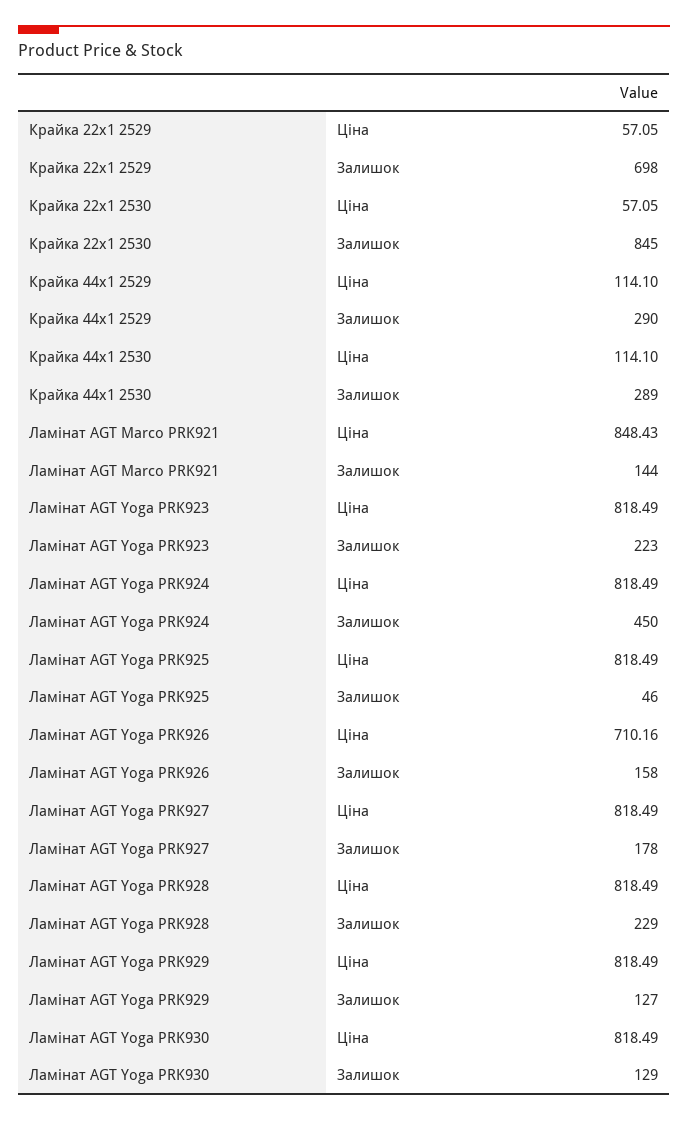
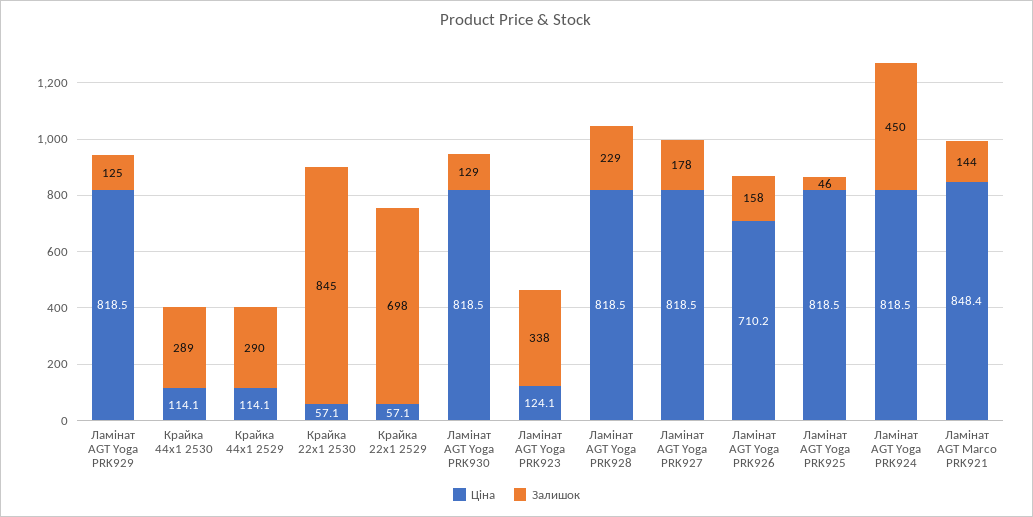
Ціна, Ламінат AGT Yoga PRK923: 818.49 -> 124.1
Залишок, Ламінат AGT Yoga PRK923: 223 -> 338
Залишок, Ламінат AGT Yoga PRK929: 127 -> 125

